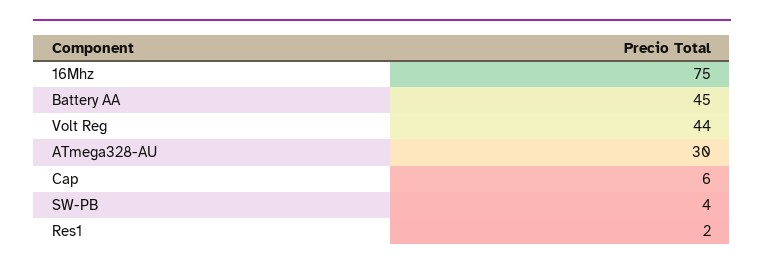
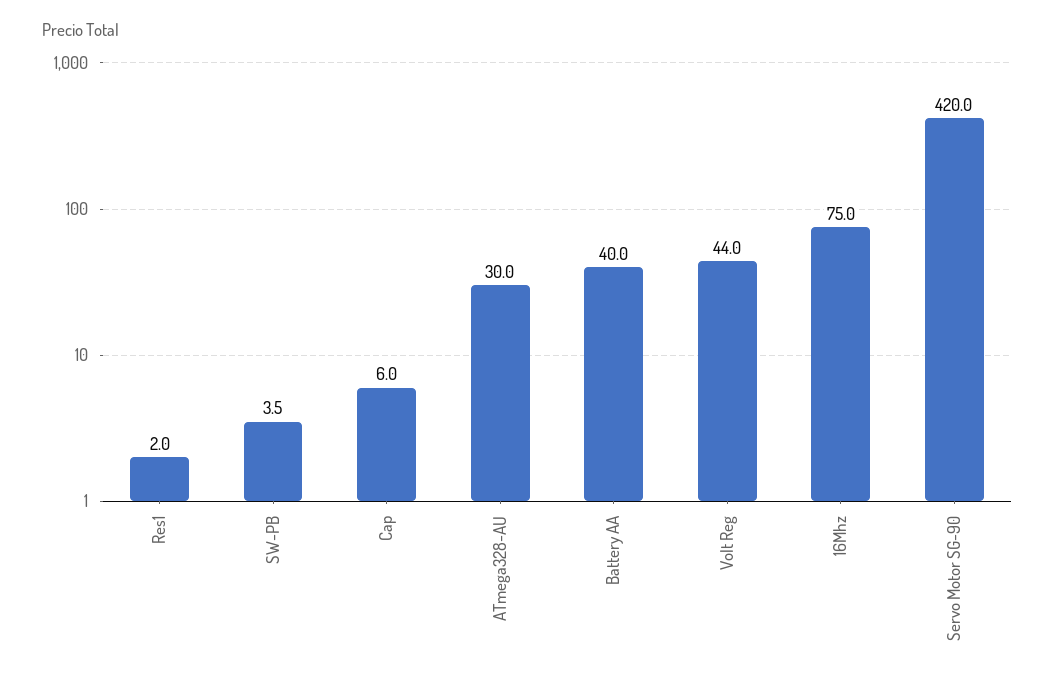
Battery AA: 45 -> 40
Servo Motor SG-90: none -> 420

